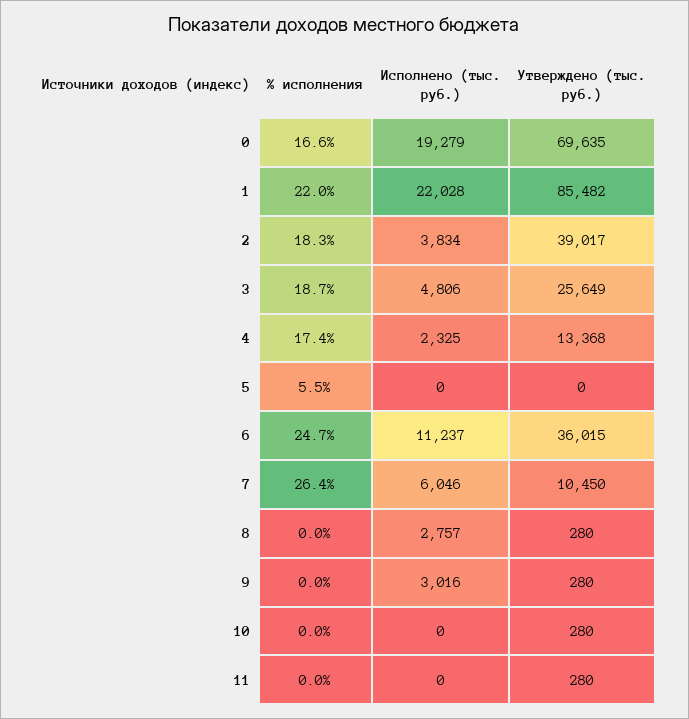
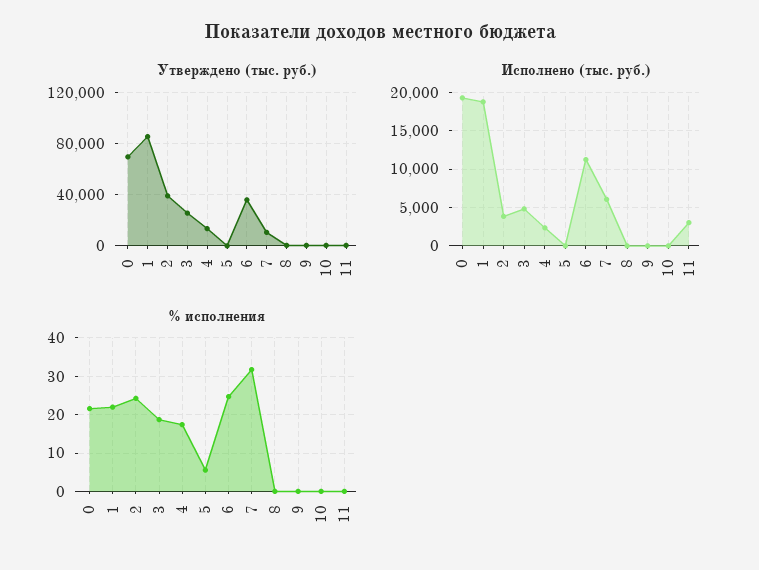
% исполнения, 0: 16.6 -> 22
Исполнено (тыс. руб.), 1: 22028 -> 19000
% исполнения, 2: 18.3 -> 24
% исполнения, 7: 26.4 -> 32
Исполнено (тыс. руб.), 8: 2757 -> 0
Исполнено (тыс. руб.), 9: 3016 -> 0
Исполнено (тыс. руб.), 11: 0 -> 3000

